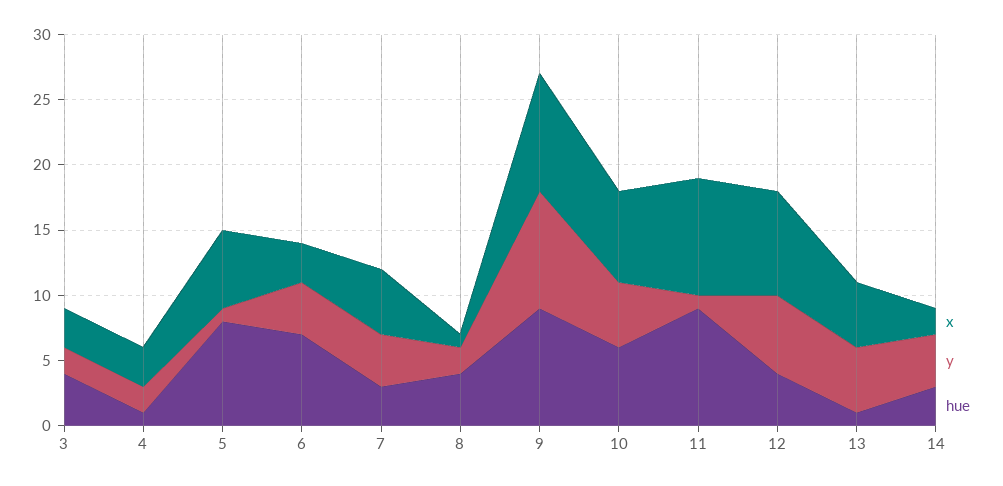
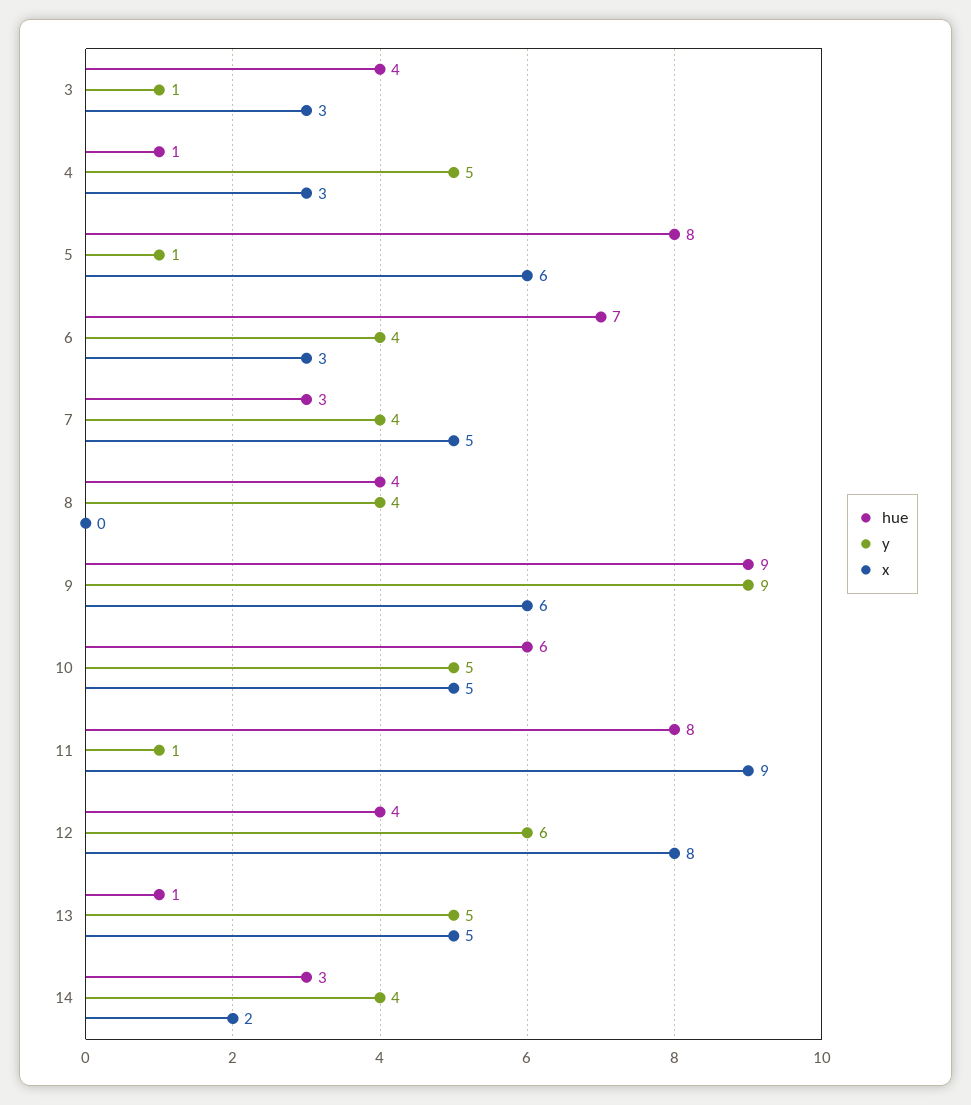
y, 3: 2 -> 1
y, 4: 2 -> 5
x, 8: 1 -> 0
y, 8: 2 -> 4
x, 9: 9 -> 6
x, 10: 7 -> 5
hue, 11: 9 -> 8

